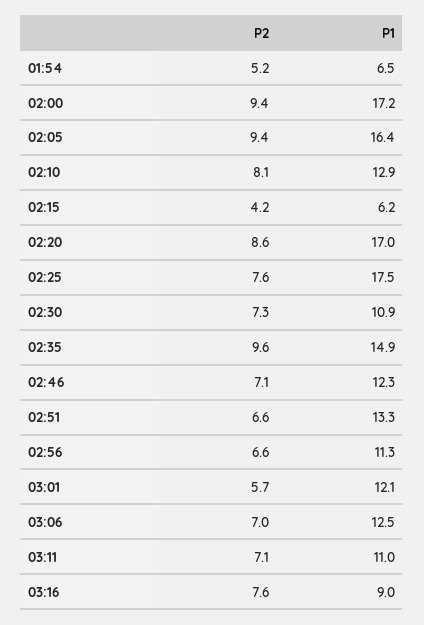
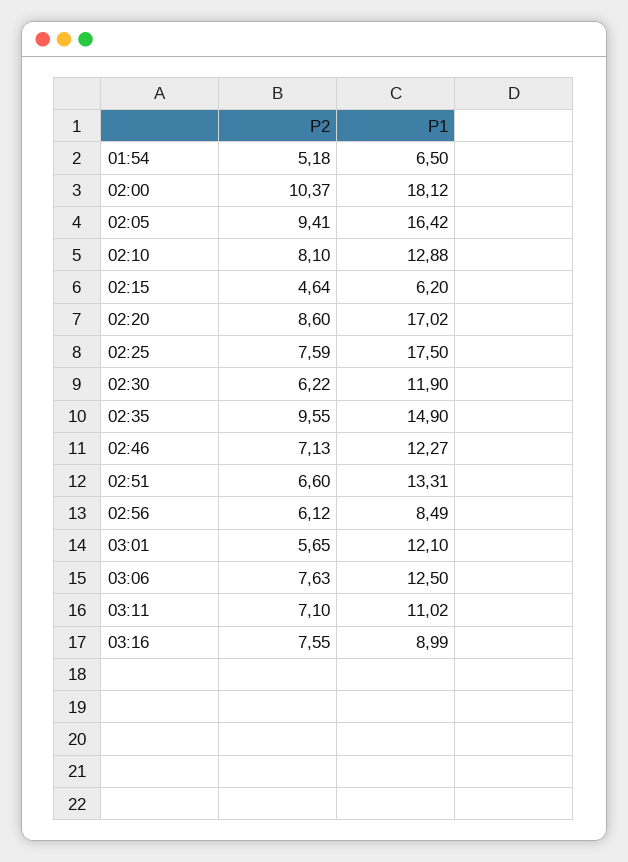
P2, 02:00: 9.4 -> 10.37
P1, 02:00: 17.2 -> 18.12
P2, 02:15: 4.2 -> 4.64
P2, 02:30: 7.3 -> 6.22
P1, 02:30: 10.9 -> 11.9
P2, 02:56: 6.6 -> 6.12
P1, 02:56: 11.3 -> 8.49
P2, 03:06: 7 -> 7.63

